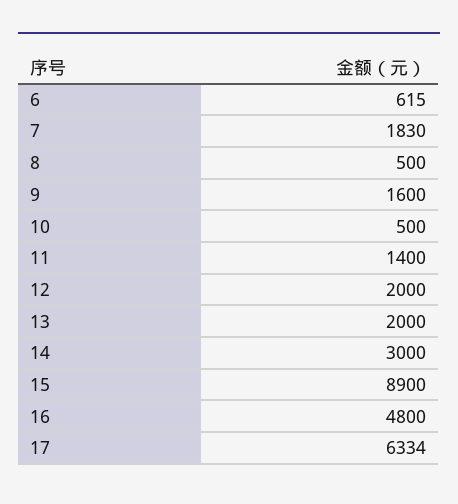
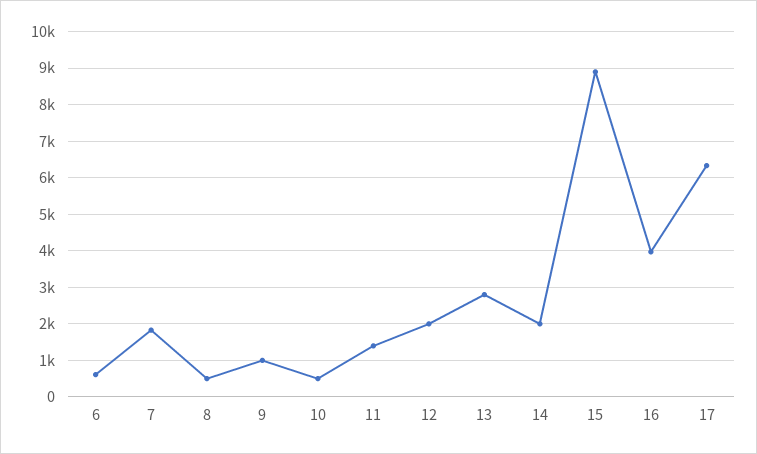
9: 1600 -> 1000
13: 2000 -> 2800
14: 3000 -> 2000
16: 4800 -> 4000

